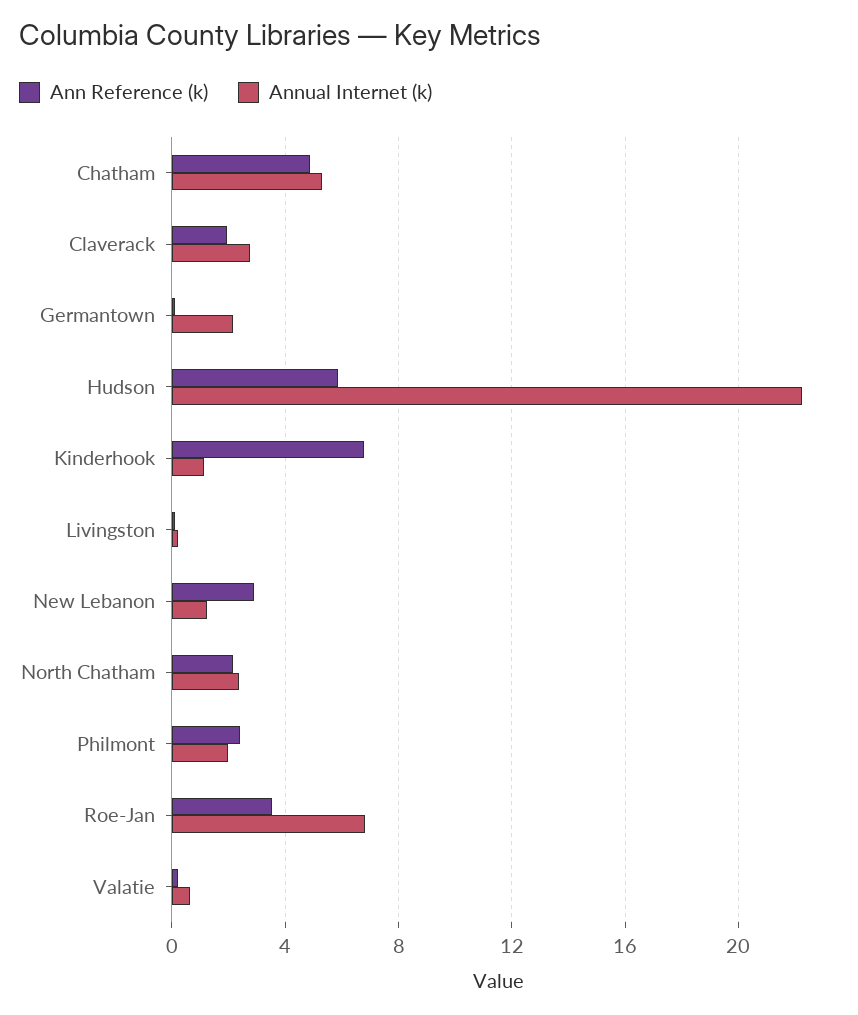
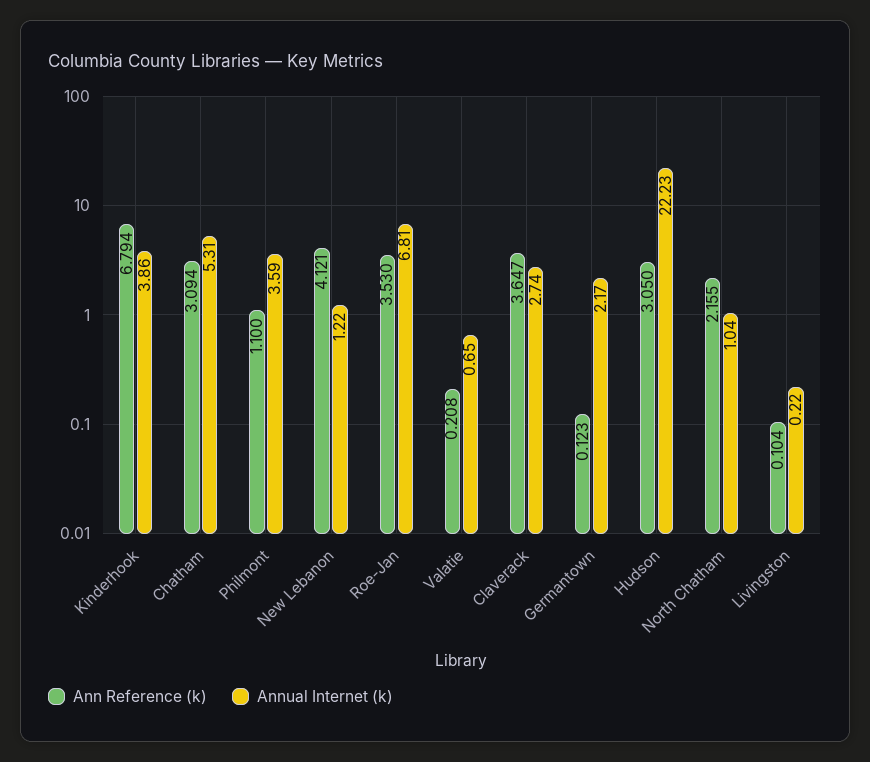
Ann Reference (k), Chatham: 5 -> 3.094
Ann Reference (k), Claverack: 2 -> 3.647
Ann Reference (k), Hudson: 6 -> 3.05
Annual Internet (k), Kinderhook: 1 -> 3.86
Ann Reference (k), New Lebanon: 3 -> 4.121
Annual Internet (k), North Chatham: 2.5 -> 1.04
Ann Reference (k), Philmont: 2.5 -> 1.1
Annual Internet (k), Philmont: 2 -> 3.59

